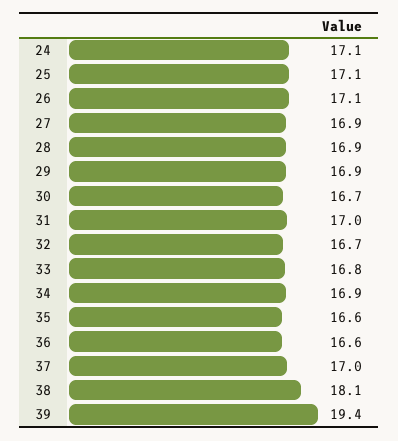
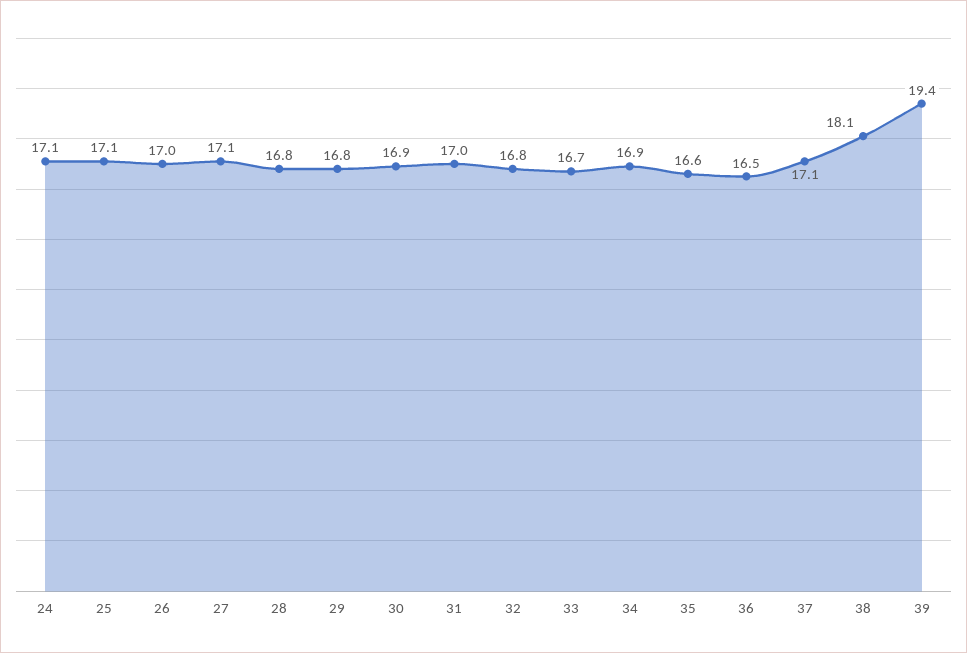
26: 17.1 -> 17
27: 16.9 -> 17.1
28: 16.9 -> 16.8
29: 16.9 -> 16.8
30: 16.7 -> 16.9
32: 16.7 -> 16.8
33: 16.8 -> 16.7
36: 16.6 -> 16.5
37: 17 -> 17.1

